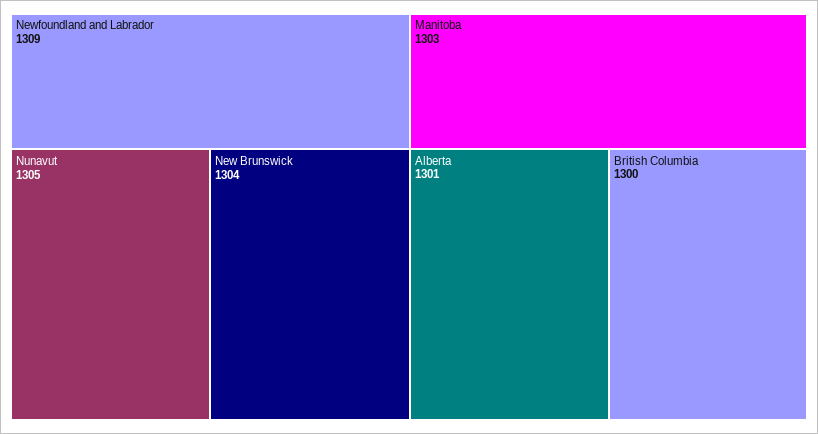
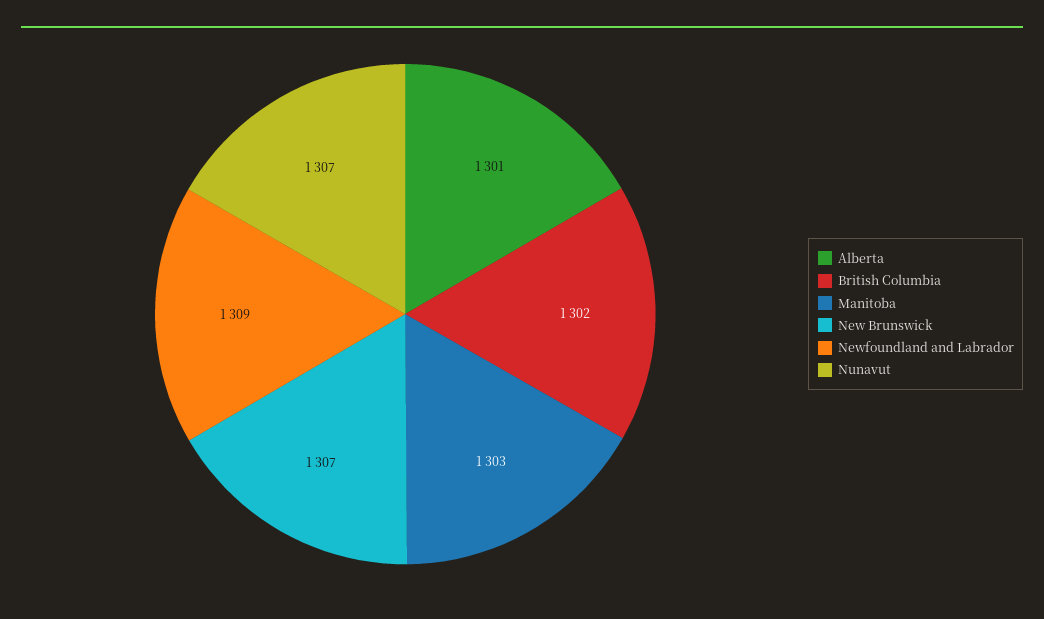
Nunavut: 1305 -> 1307
New Brunswick: 1304 -> 1307
British Columbia: 1300 -> 1302

